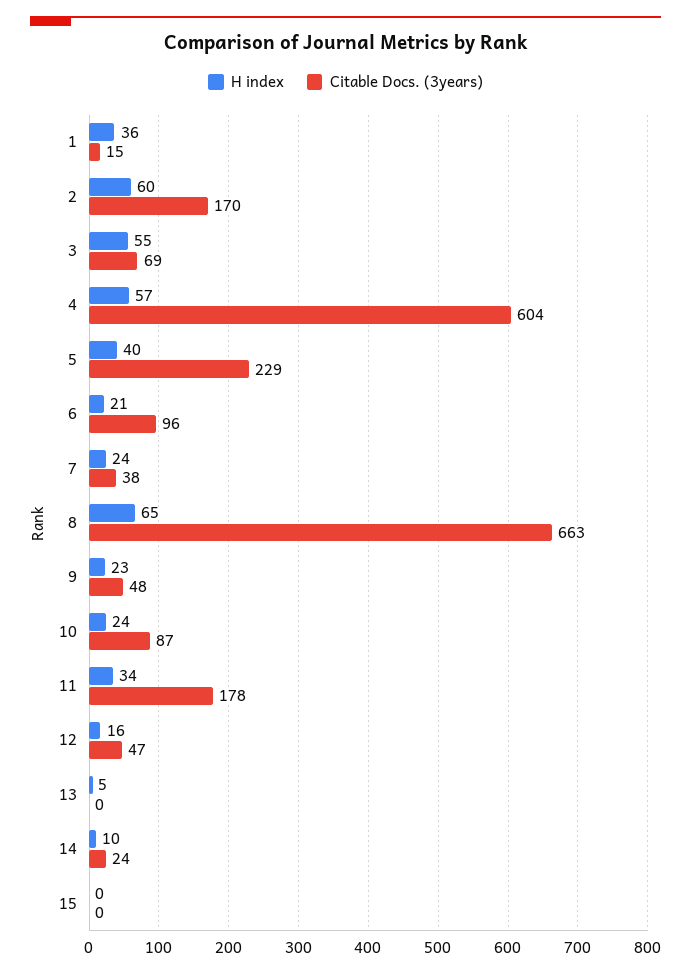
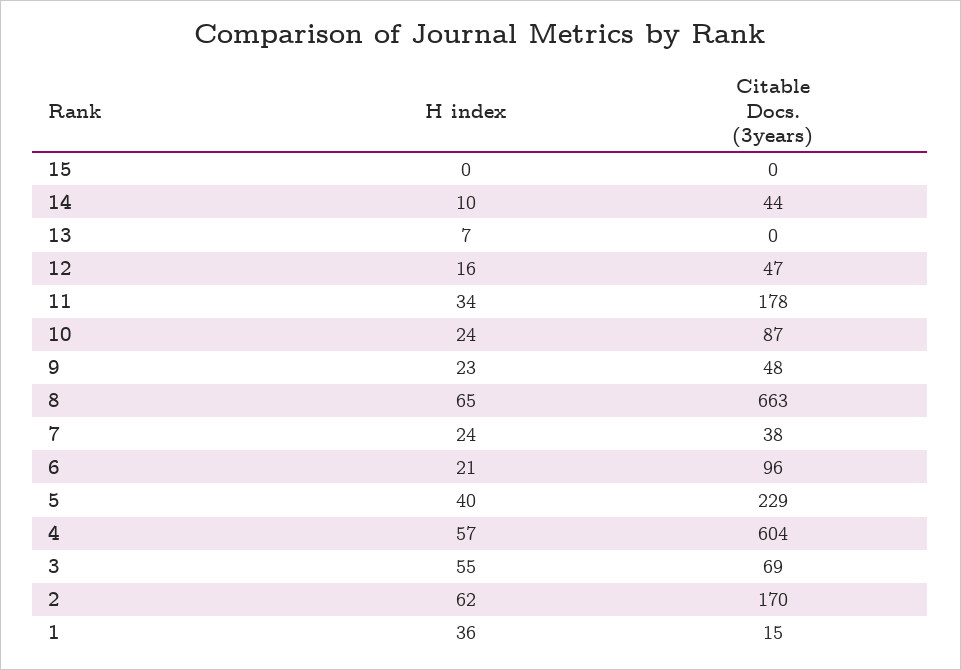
H index, 2: 60 -> 62
H index, 13: 5 -> 7
Citable Docs. (3years), 14: 24 -> 44

